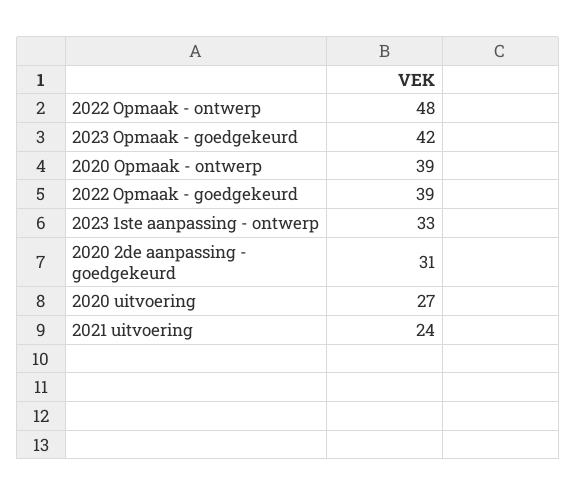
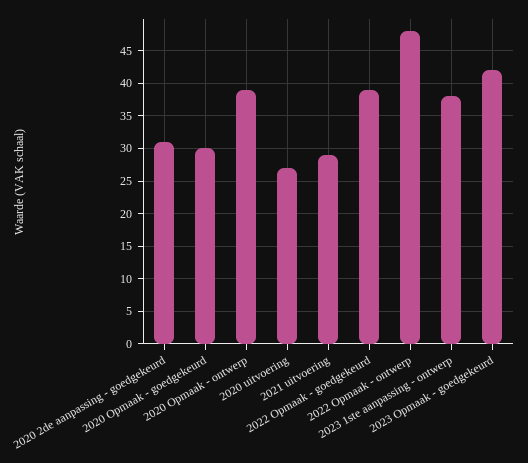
2023 1ste aanpassing - ontwerp: 33 -> 38
2021 uitvoering: 24 -> 29
2020 Opmaak - goedgekeurd: none -> 30

